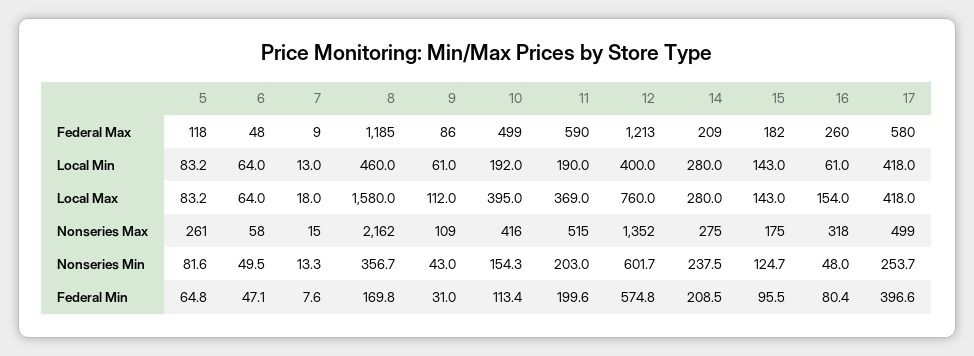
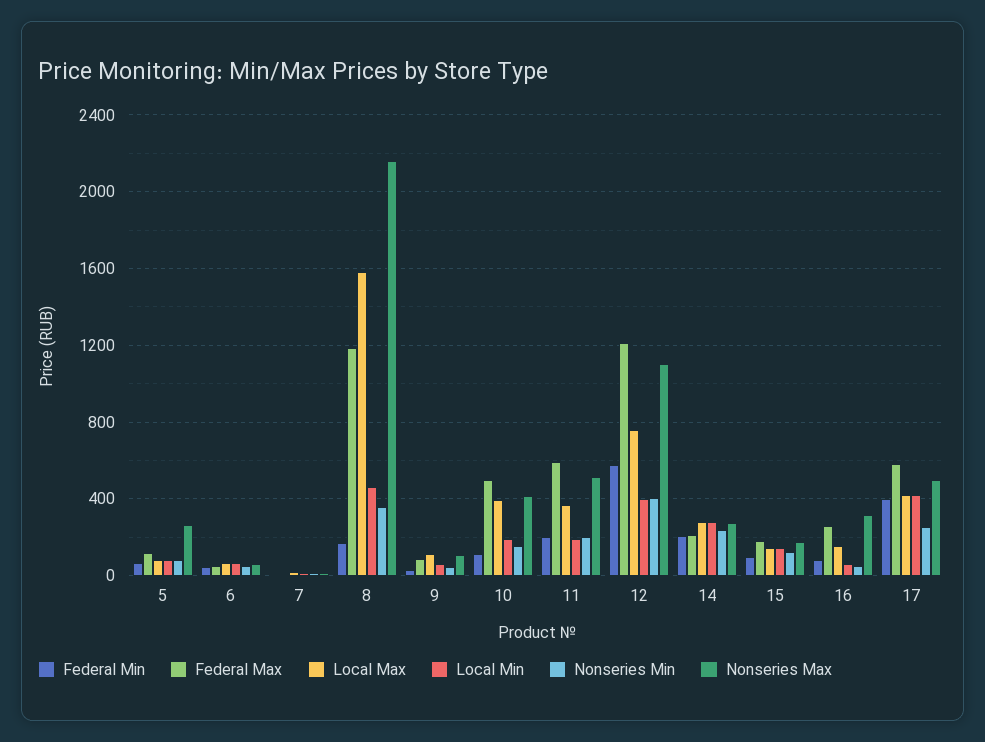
Nonseries Max, 12: 1352 -> 1100
Nonseries Min, 12: 601.7 -> 400

